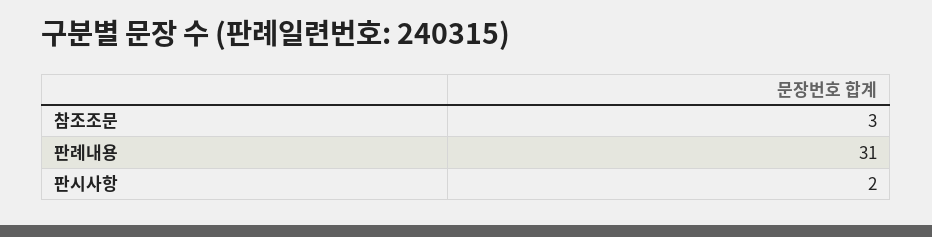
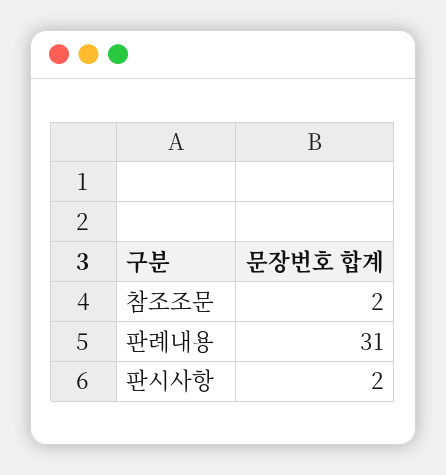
참조조문: 3 -> 2

